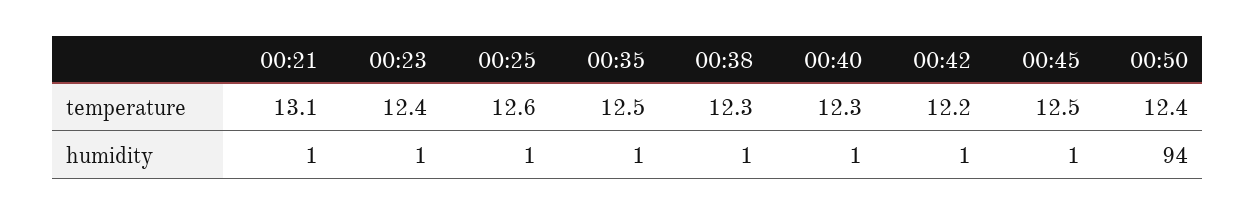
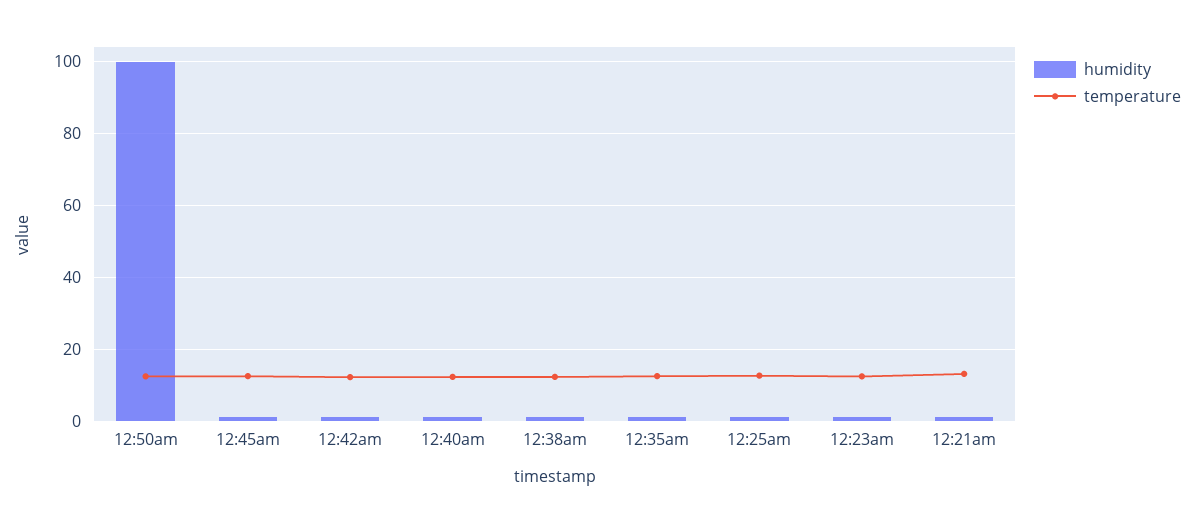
humidity, 00:50: 94 -> 100

